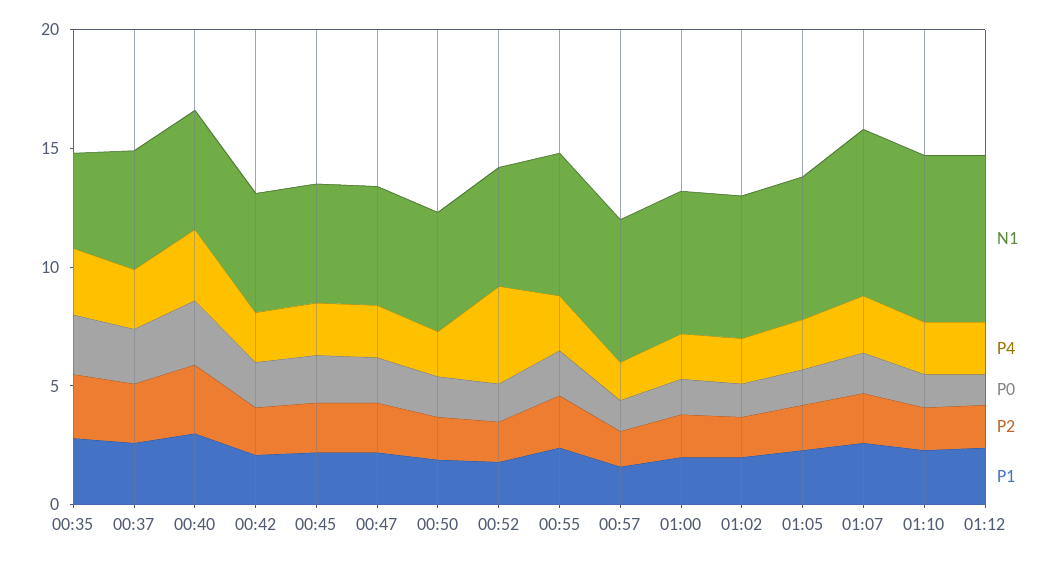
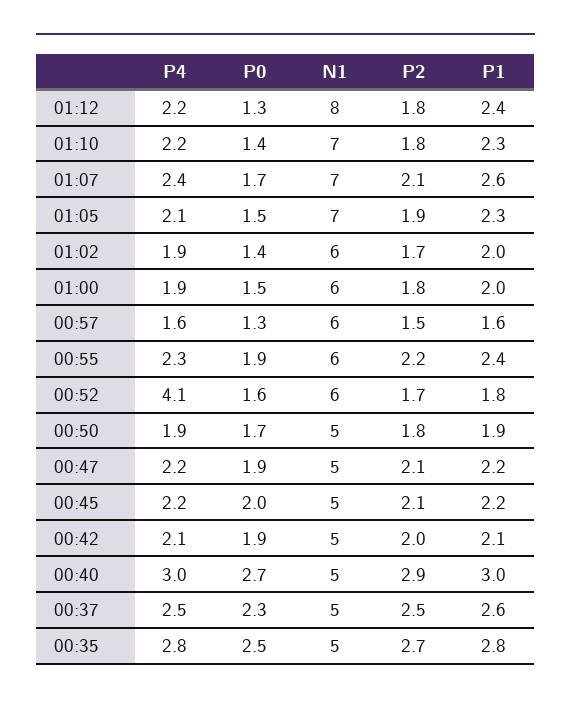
N1, 00:35: 4 -> 5
N1, 00:52: 5 -> 6
N1, 01:05: 6 -> 7
N1, 01:12: 7 -> 8

